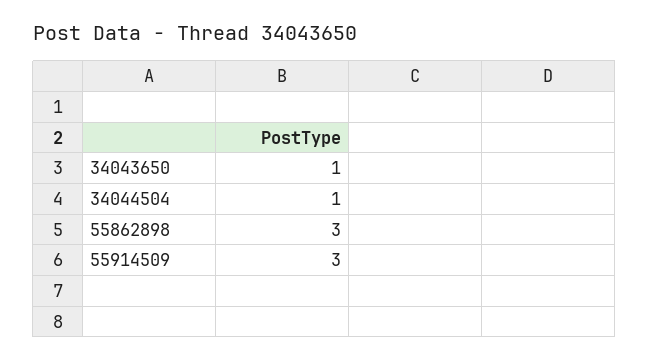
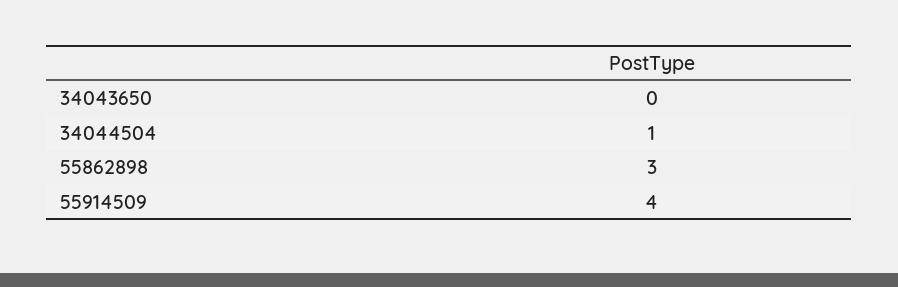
34043650: 1 -> 0
55914509: 3 -> 4

